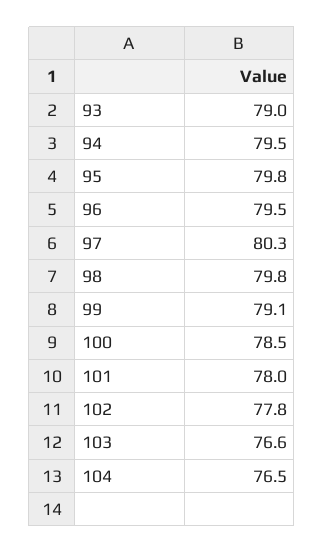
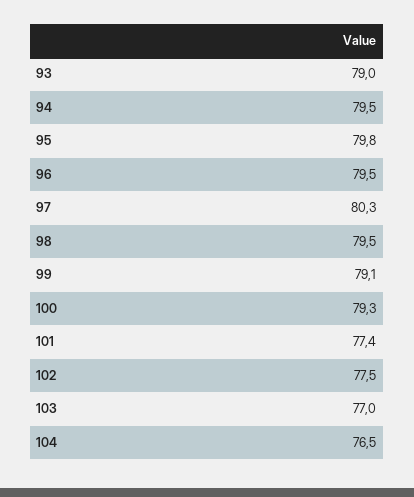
98: 79.8 -> 79.5
100: 78.5 -> 79.3
101: 78 -> 77.4
102: 77.8 -> 77.5
103: 76.6 -> 77

